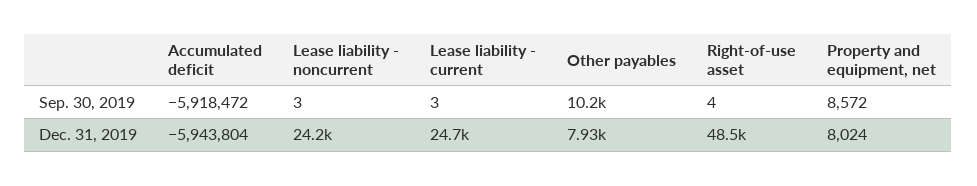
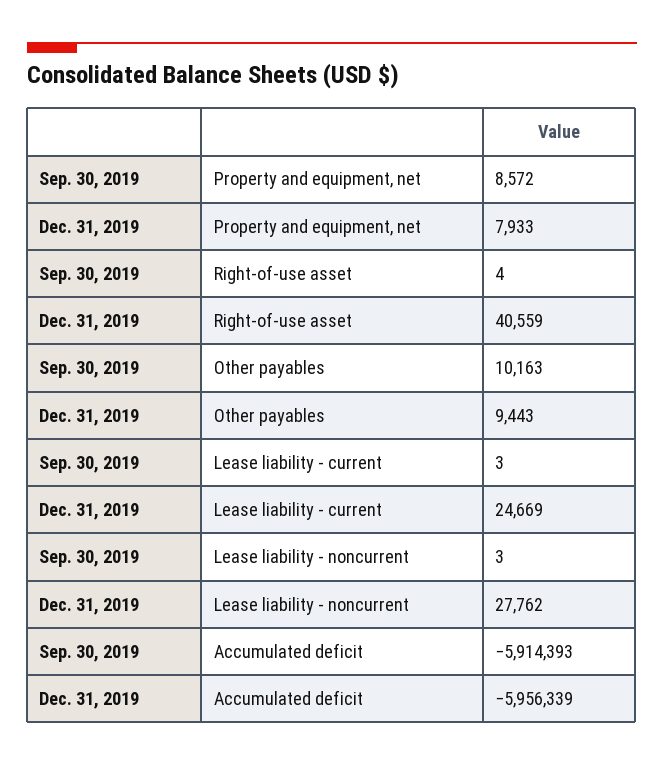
Accumulated deficit, Sep. 30, 2019: -5918472 -> -5914393
Accumulated deficit, Dec. 31, 2019: -5943804 -> -5956339
Lease liability - noncurrent, Dec. 31, 2019: 24200 -> 27762
Other payables, Dec. 31, 2019: 7930 -> 9443
Right-of-use asset, Dec. 31, 2019: 48500 -> 40559
Property and equipment, net, Dec. 31, 2019: 8024 -> 7933

